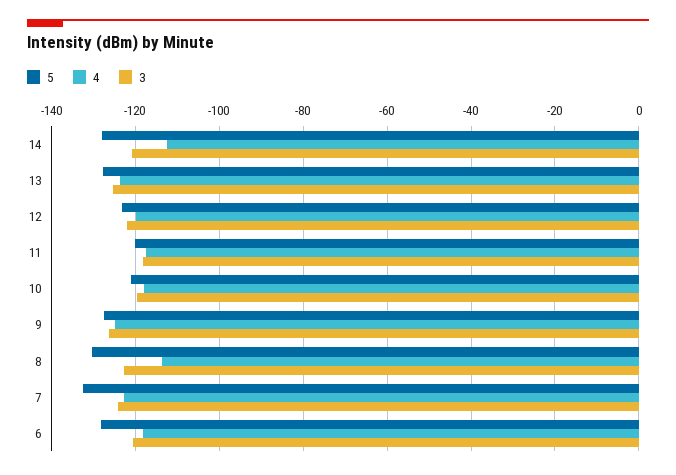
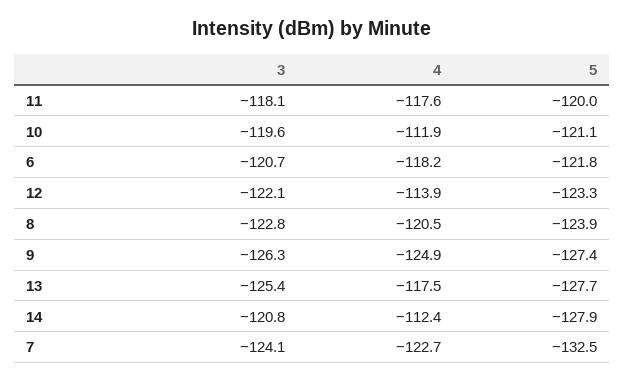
4, 13: -124 -> -117.5
4, 12: -120 -> -113.9
4, 10: -118 -> -111.9
5, 8: -130 -> -123.9
4, 8: -114 -> -120.5
5, 6: -128 -> -121.8

